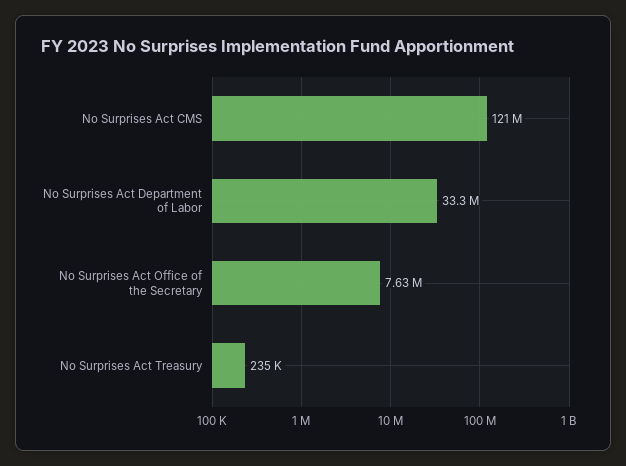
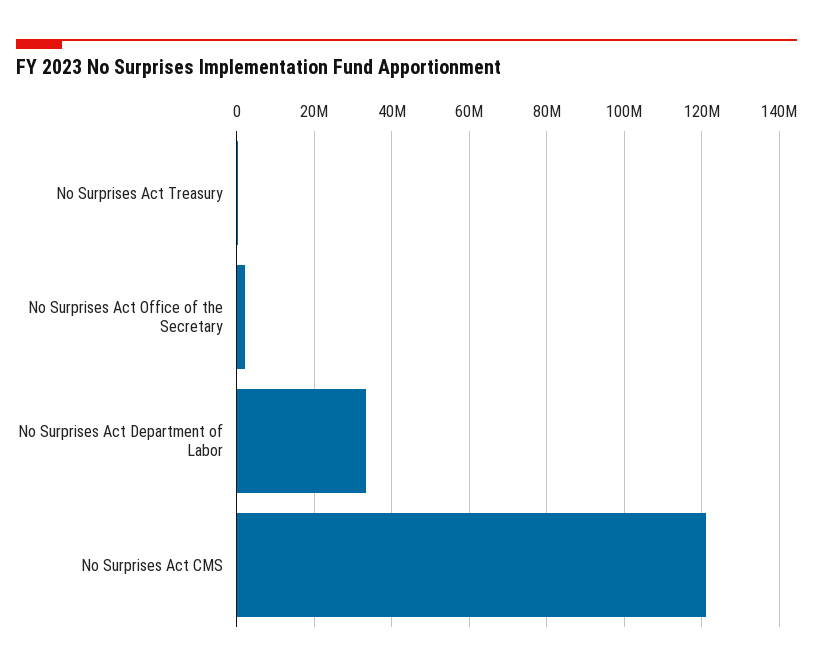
No Surprises Act Office of the Secretary: 7630000 -> 2000000

